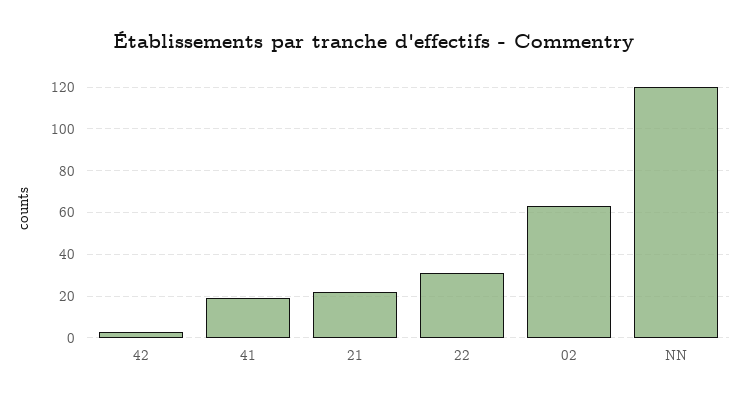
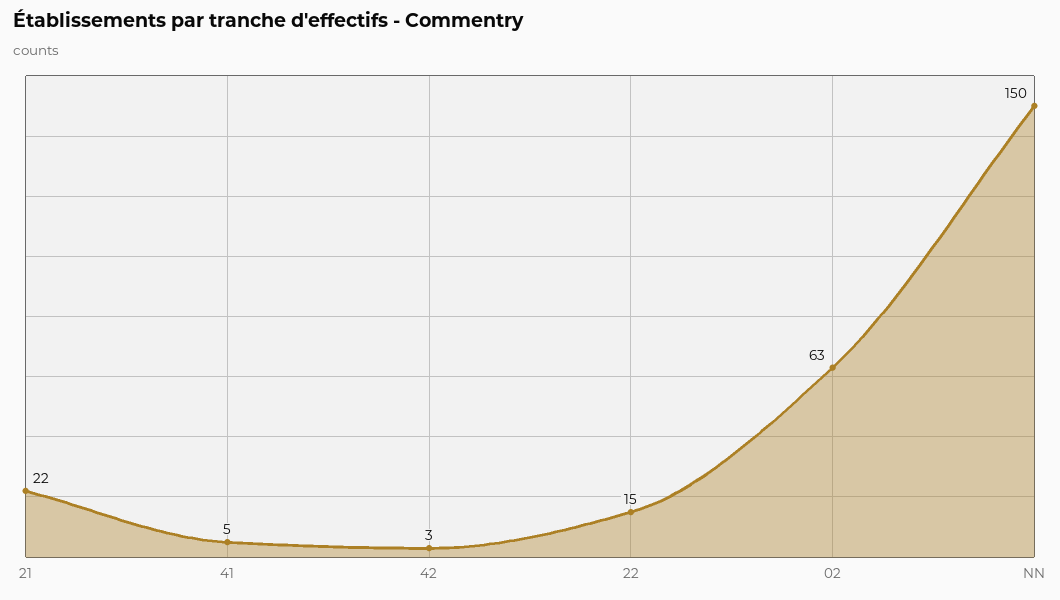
41: 20 -> 5
22: 30 -> 15
NN: 120 -> 150

